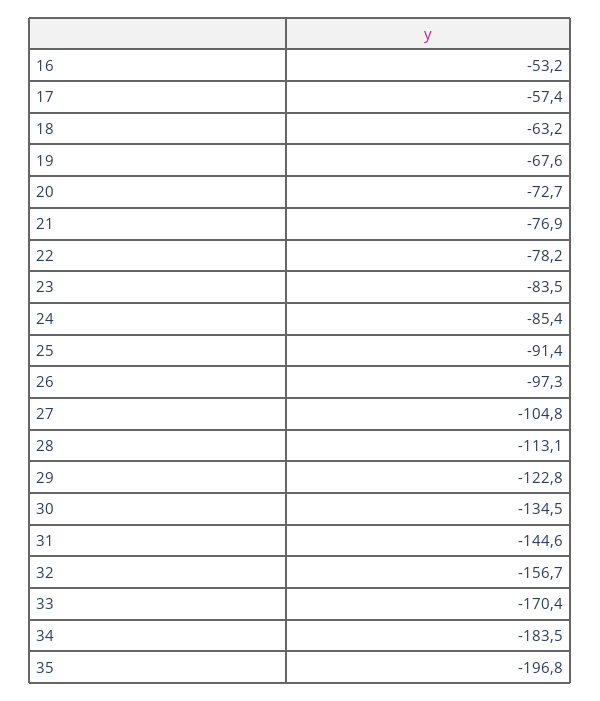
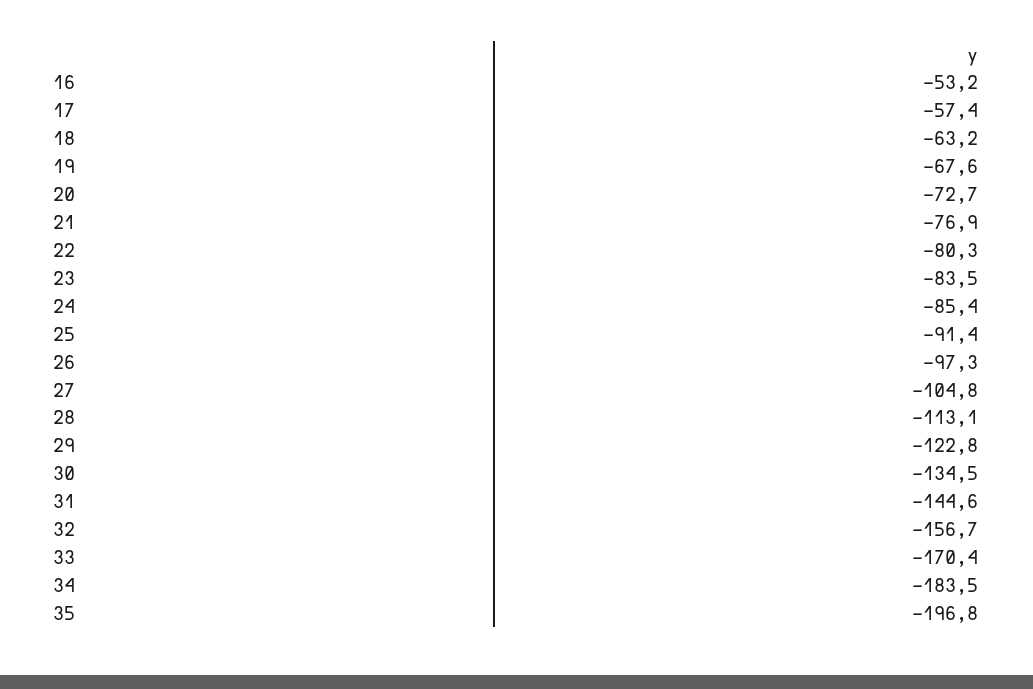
22: -78.2 -> -80.3

